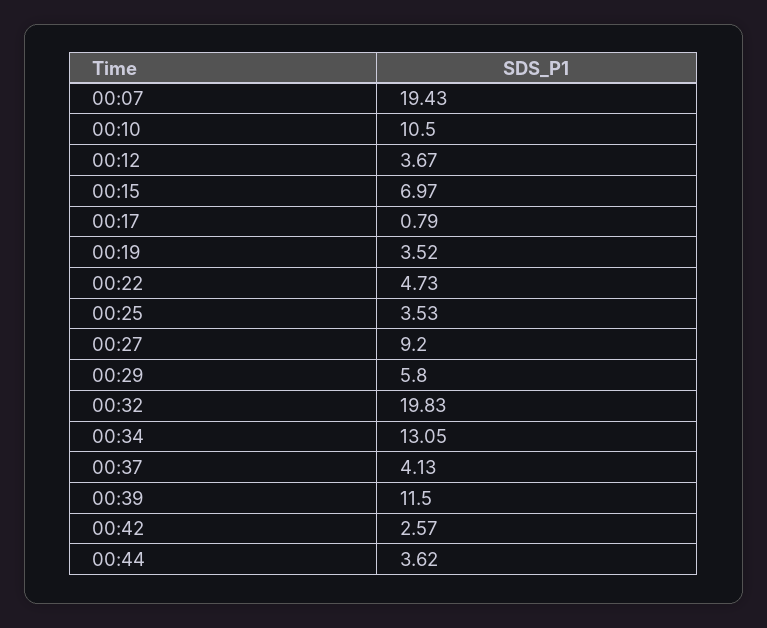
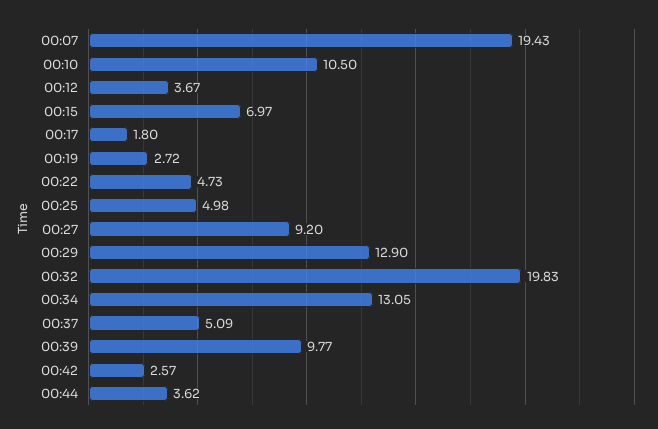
00:17: 0.79 -> 1.8
00:19: 3.52 -> 2.72
00:25: 3.53 -> 4.98
00:29: 5.8 -> 12.9
00:37: 4.13 -> 5.09
00:39: 11.5 -> 9.77

